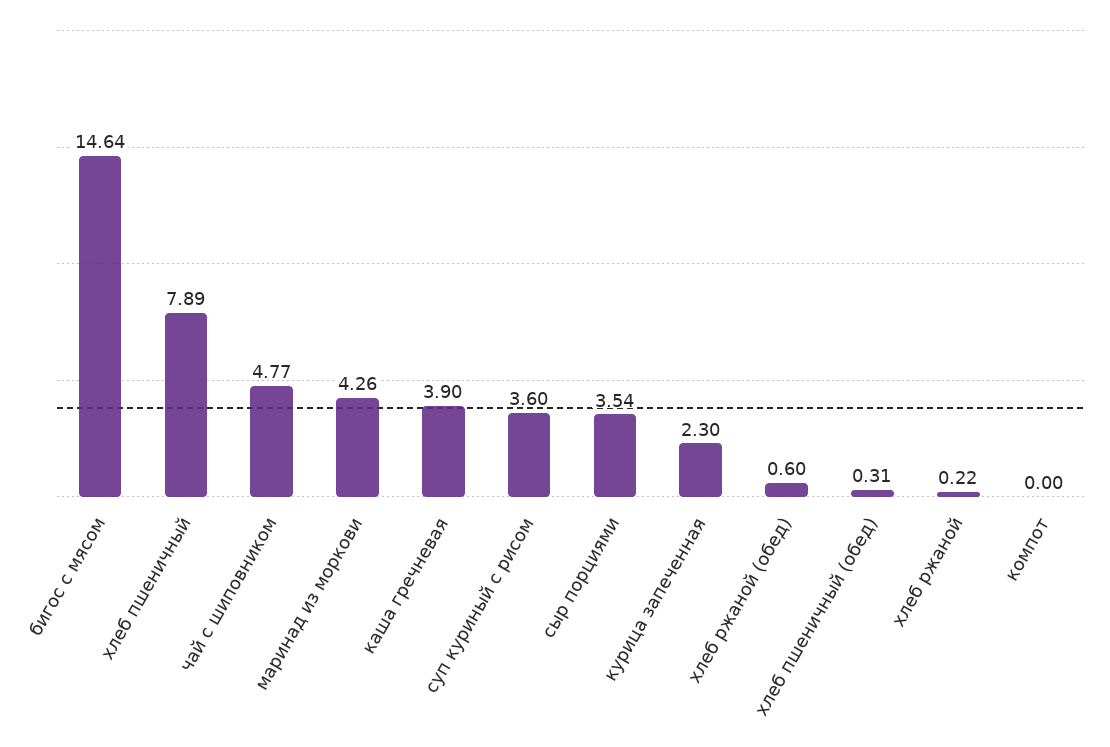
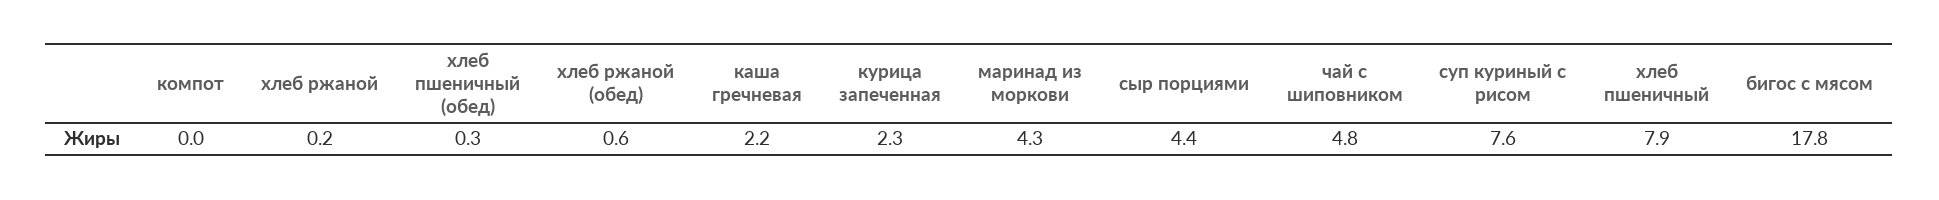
бигос с мясом: 14.64 -> 17.8
каша гречневая: 3.9 -> 2.2
суп куриный с рисом: 3.6 -> 7.6
сыр порциями: 3.54 -> 4.4

